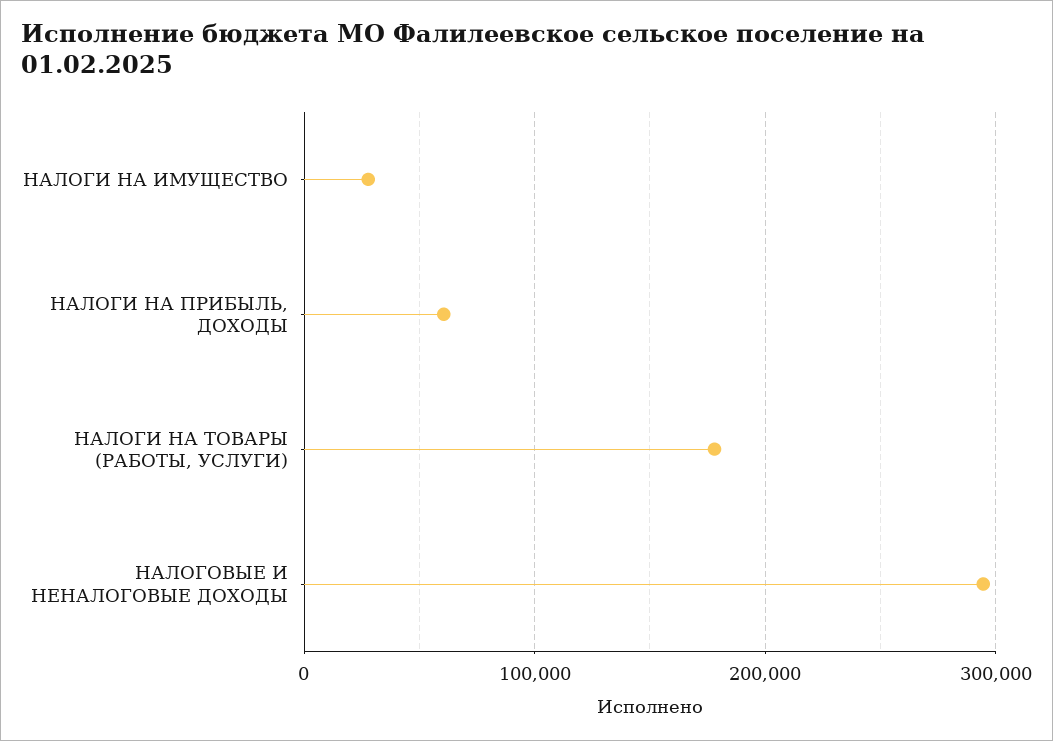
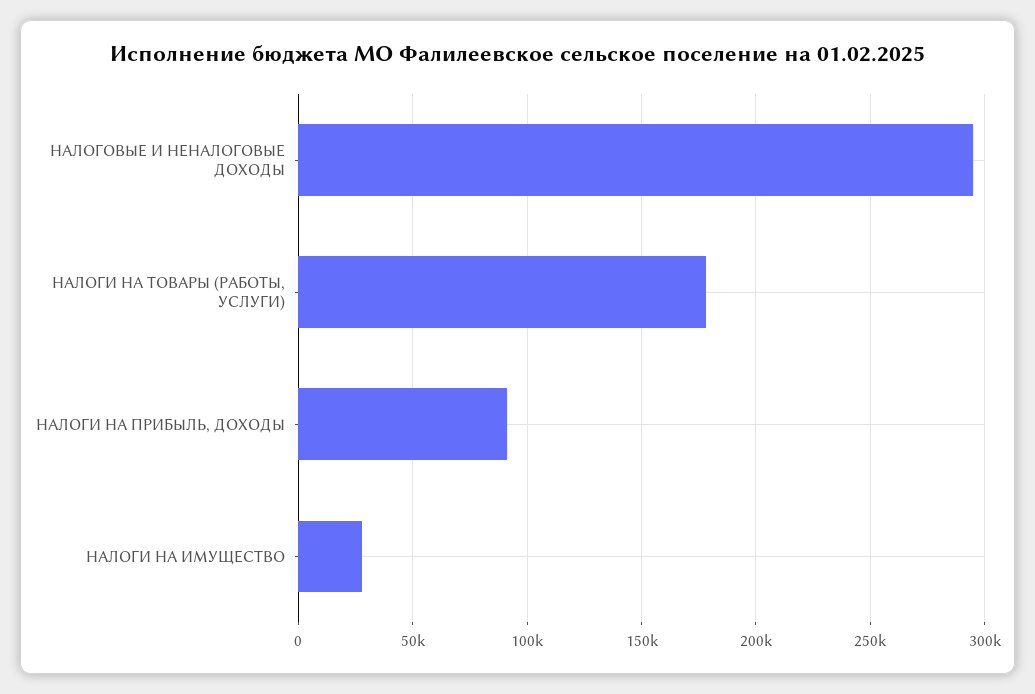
НАЛОГИ НА ПРИБЫЛЬ, ДОХОДЫ: 60000 -> 90000

